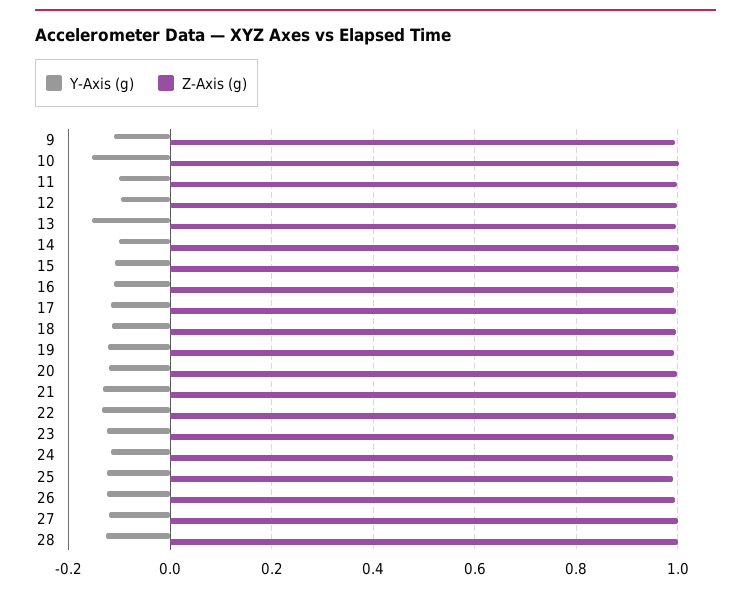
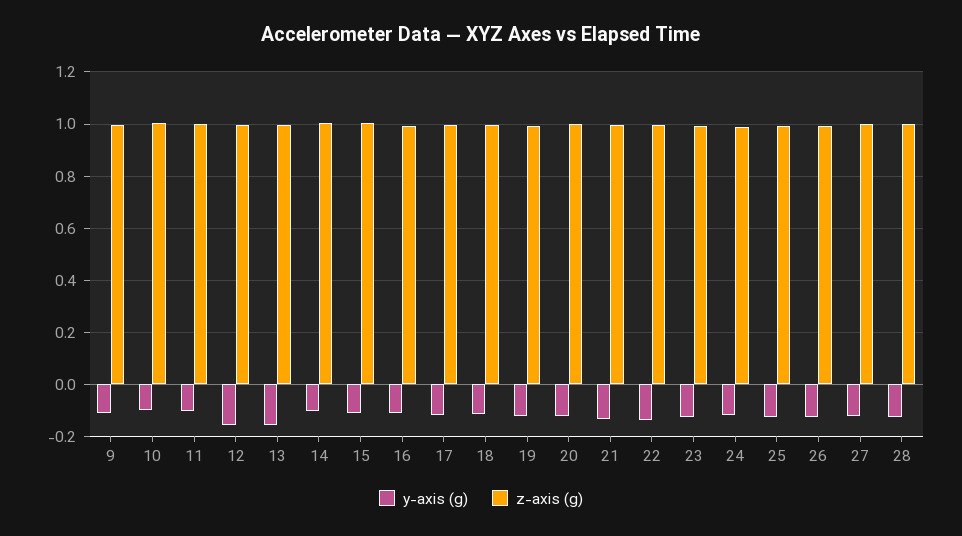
Y-Axis (g), 10: -0.16 -> -0.1
Y-Axis (g), 12: -0.1 -> -0.15

